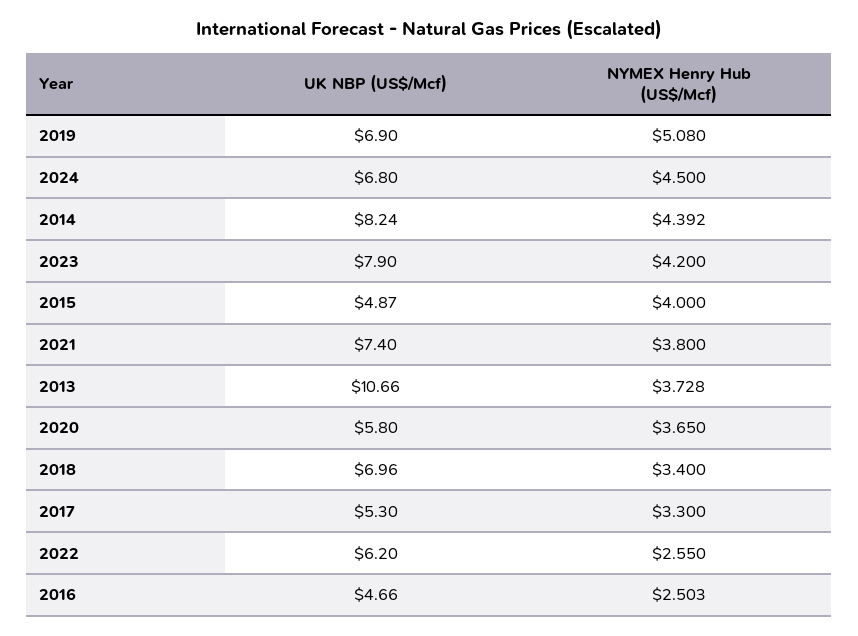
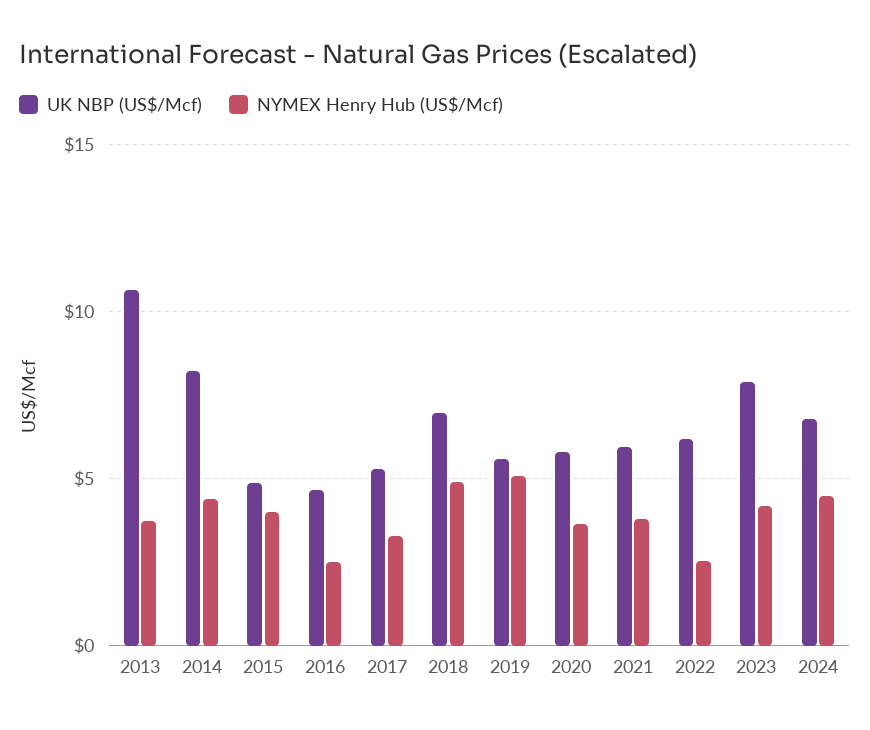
UK NBP (US$/Mcf), 2019: 6.9 -> 5.5
UK NBP (US$/Mcf), 2021: 7.4 -> 6
NYMEX Henry Hub (US$/Mcf), 2018: 3.4 -> 5

